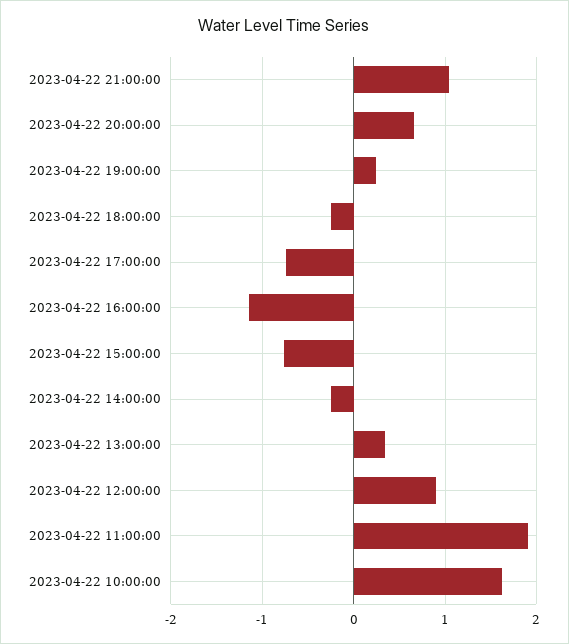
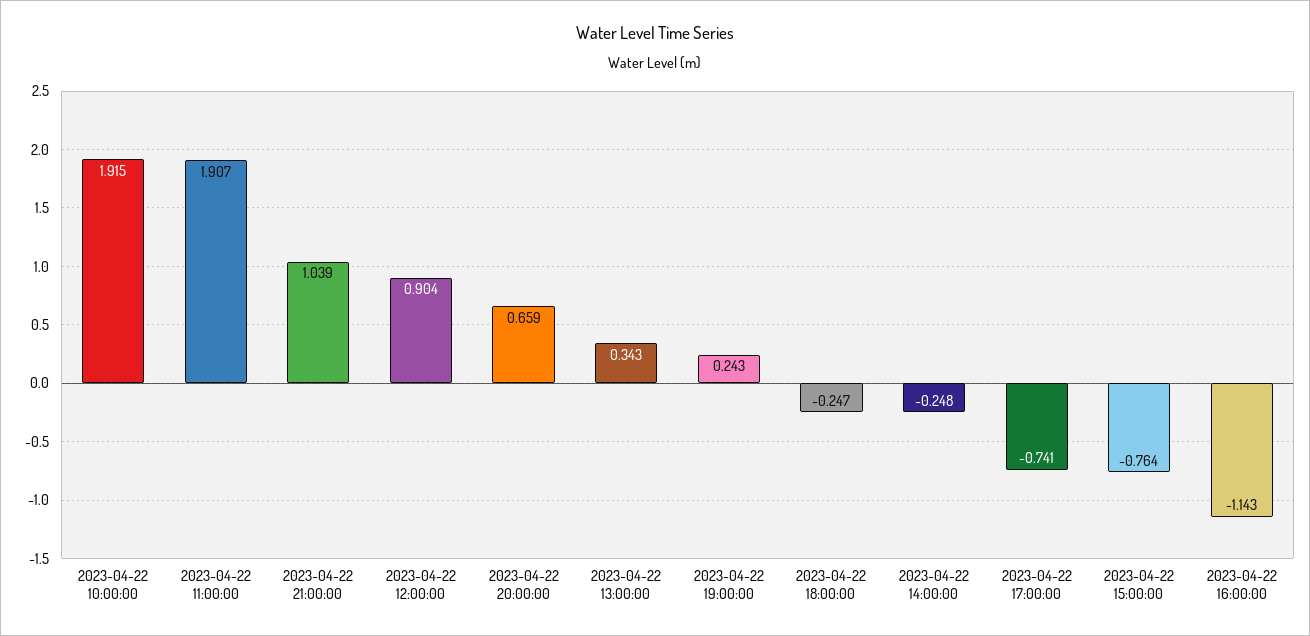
2023-04-22 10:00:00: 1.6 -> 1.915

